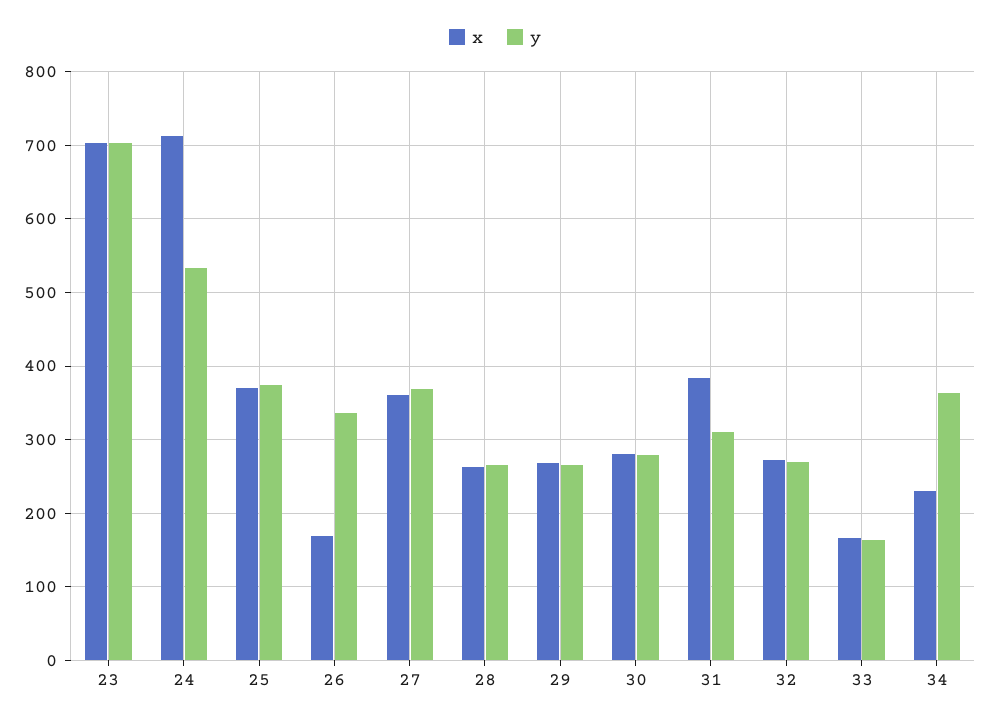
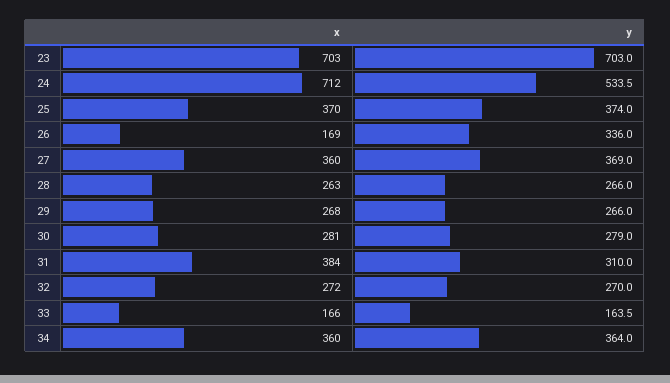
x, 34: 230 -> 360

